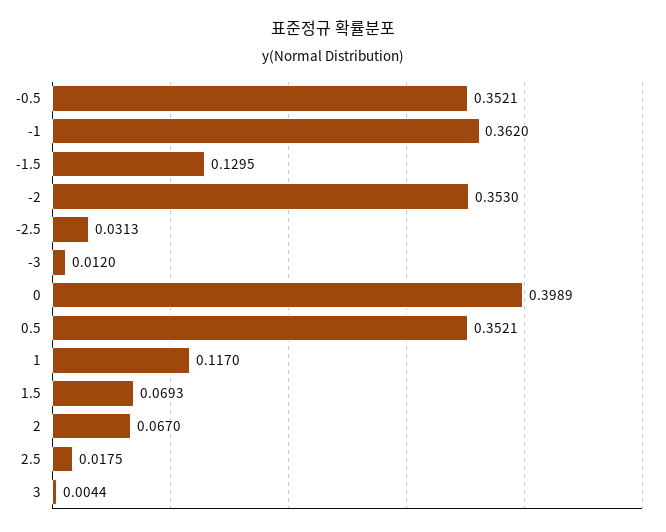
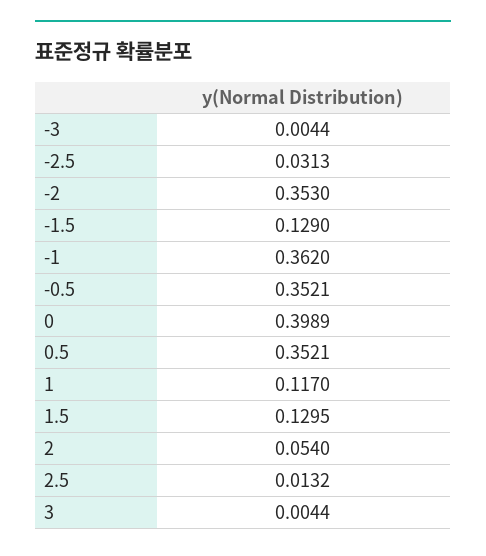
-1.5: 0.1295 -> 0.129
-3: 0.012 -> 0.0044
1.5: 0.0693 -> 0.1295
2: 0.067 -> 0.054
2.5: 0.0175 -> 0.0132

